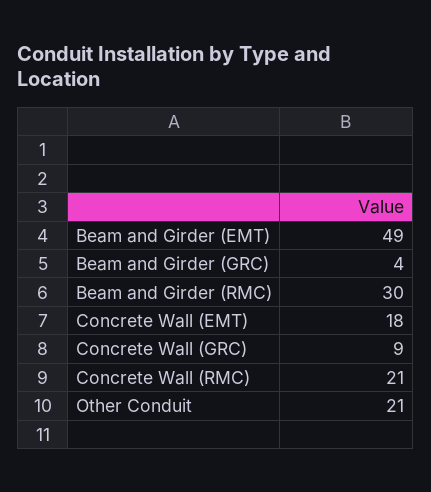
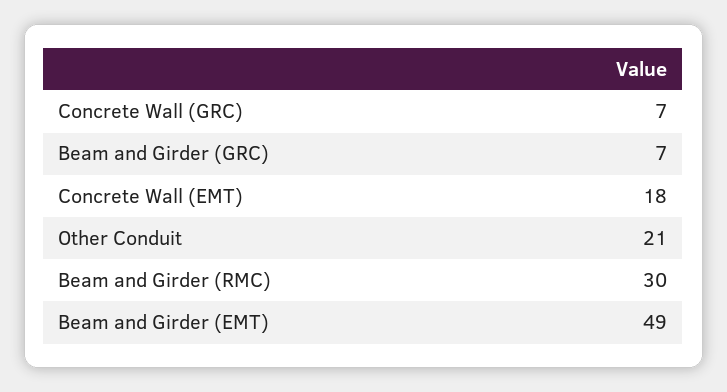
Beam and Girder (GRC): 4 -> 7
Concrete Wall (GRC): 9 -> 7
Concrete Wall (RMC): 21 -> none

